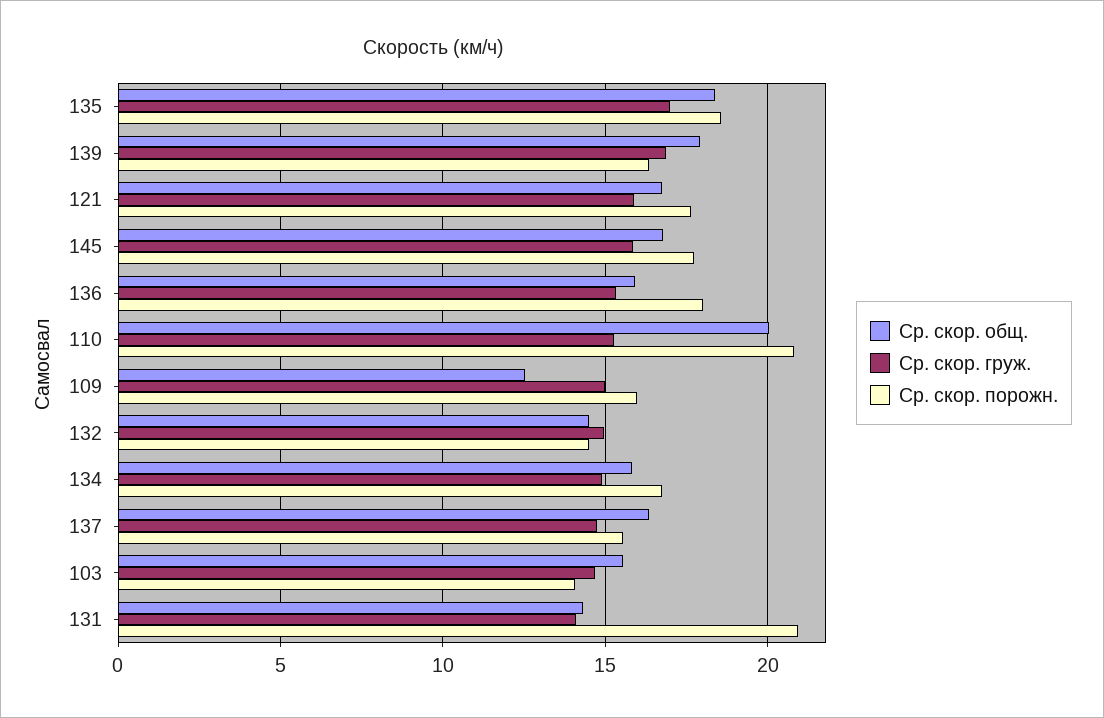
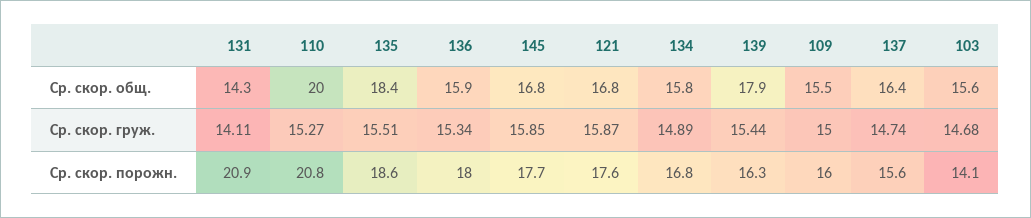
Ср. скор. груж., 135: 17 -> 15.51
Ср. скор. груж., 139: 17 -> 15.44
Ср. скор. общ., 109: 12.5 -> 15.5
Ср. скор. общ., 132: 14.5 -> none
Ср. скор. груж., 132: 15 -> none
Ср. скор. порожн., 132: 14.5 -> none

